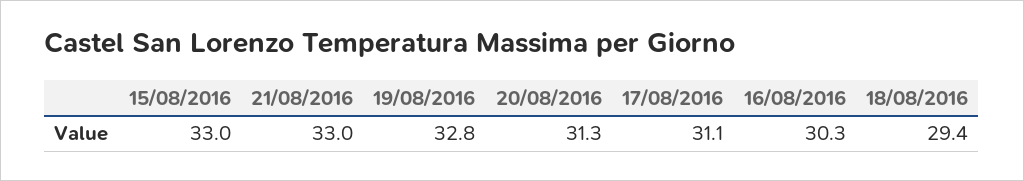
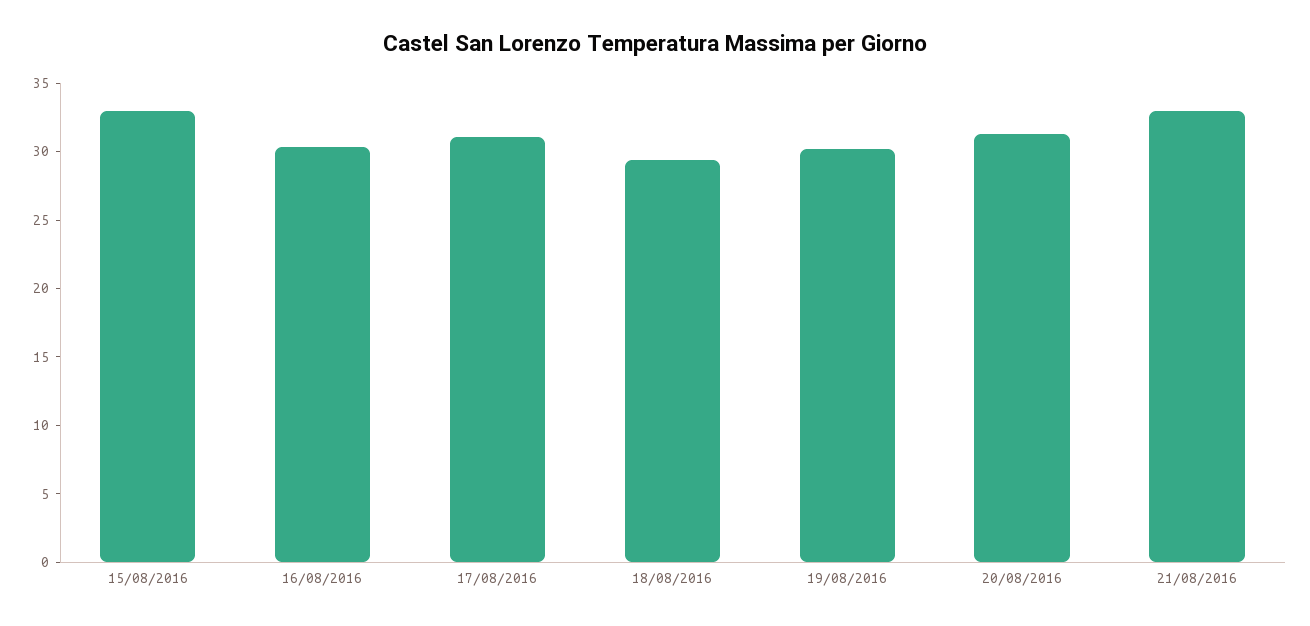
19/08/2016: 32.8 -> 30

